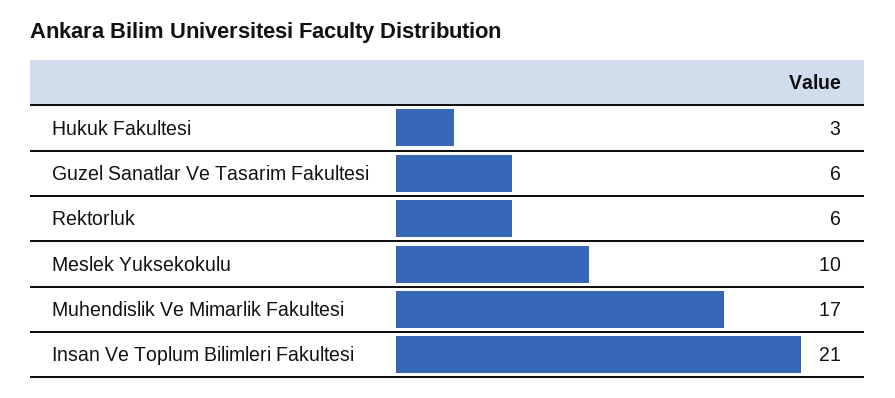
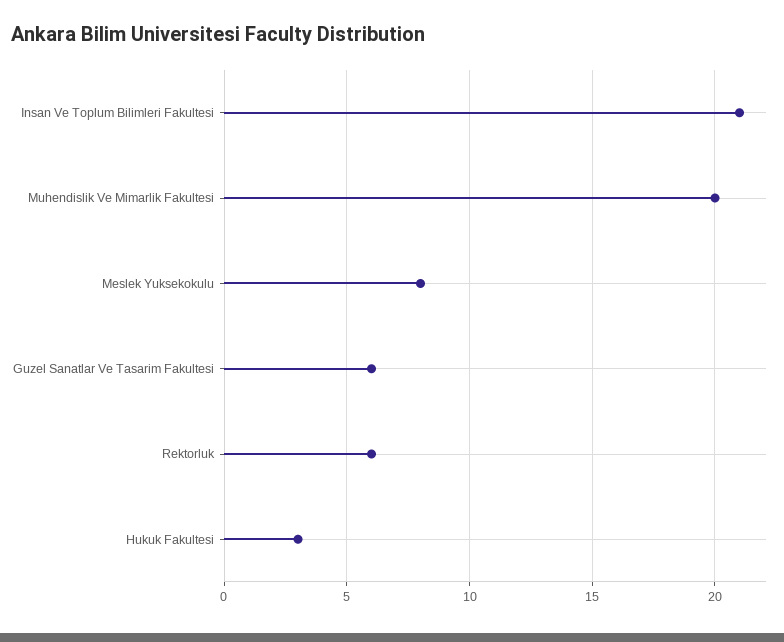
Meslek Yuksekokulu: 10 -> 8
Muhendislik Ve Mimarlik Fakultesi: 17 -> 20

